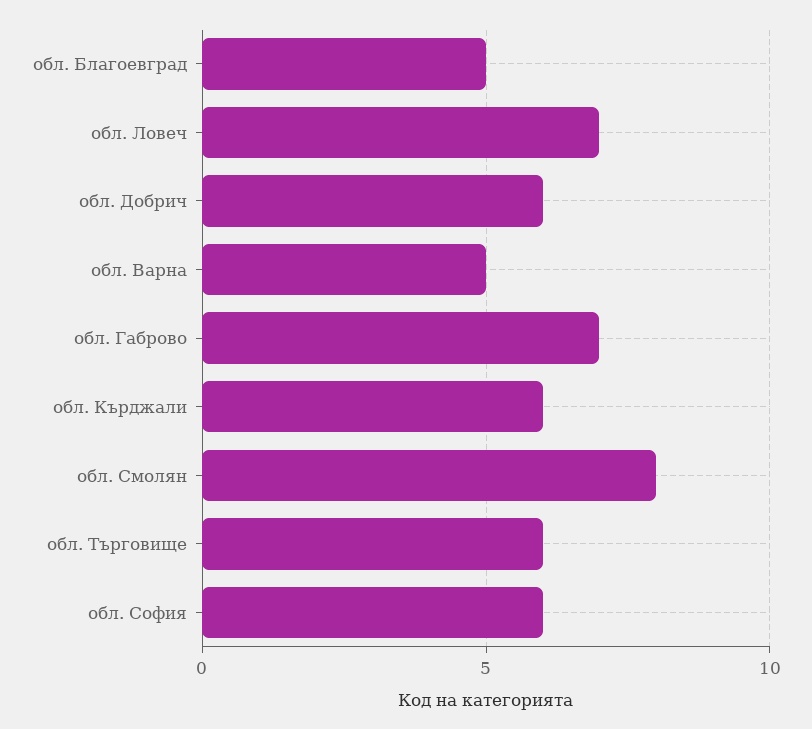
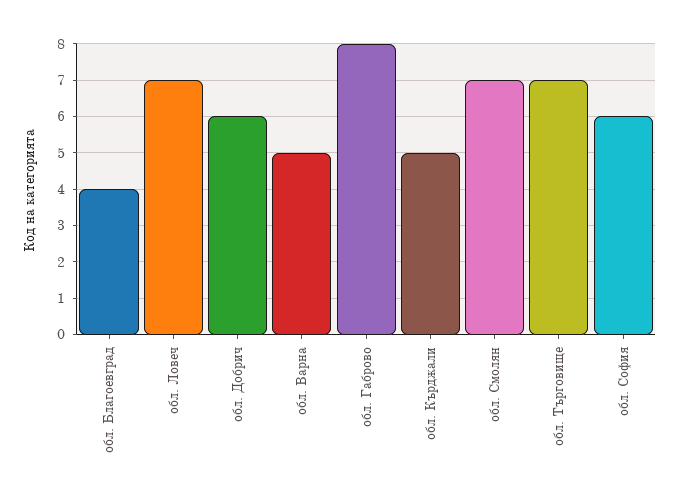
обл. Благоевград: 5 -> 4
обл. Габрово: 7 -> 8
обл. Кърджали: 6 -> 5
обл. Смолян: 8 -> 7
обл. Търговище: 6 -> 7

